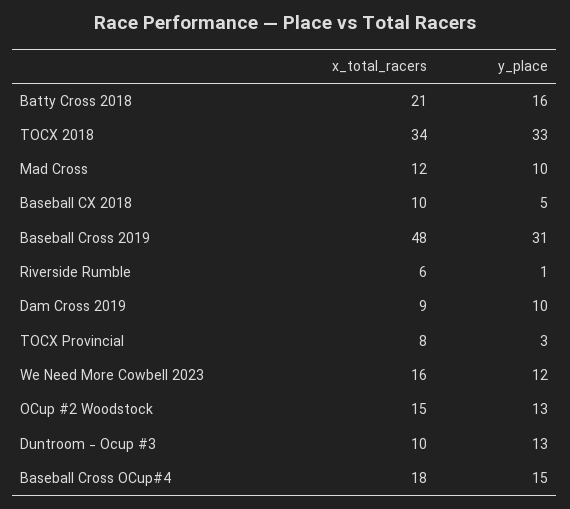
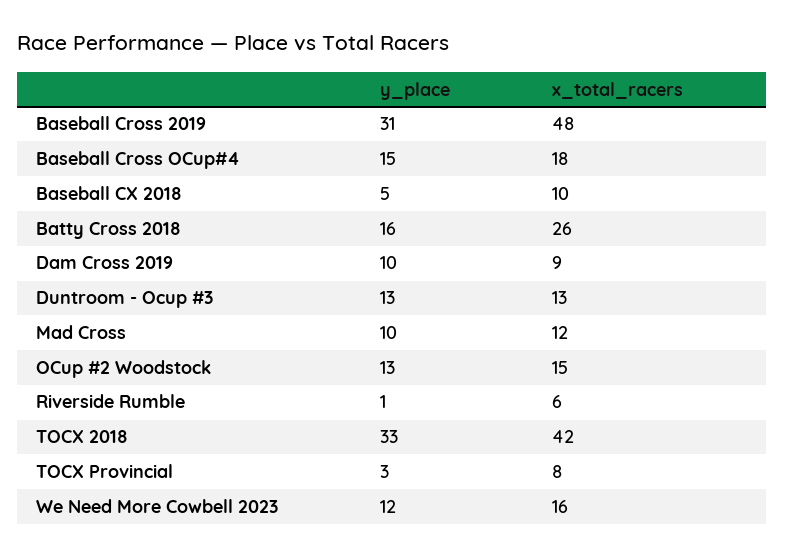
x_total_racers, Batty Cross 2018: 21 -> 26
x_total_racers, TOCX 2018: 34 -> 42
x_total_racers, Duntroom - Ocup #3: 10 -> 13

